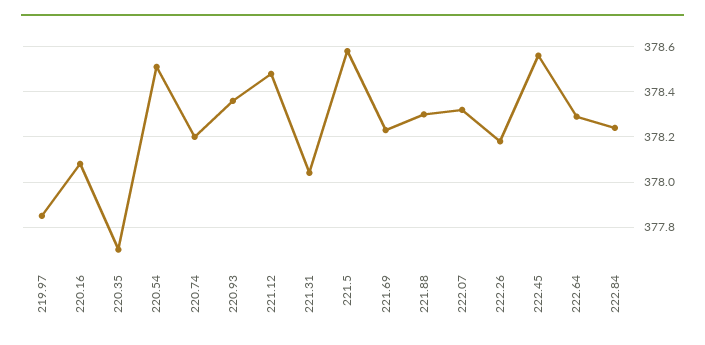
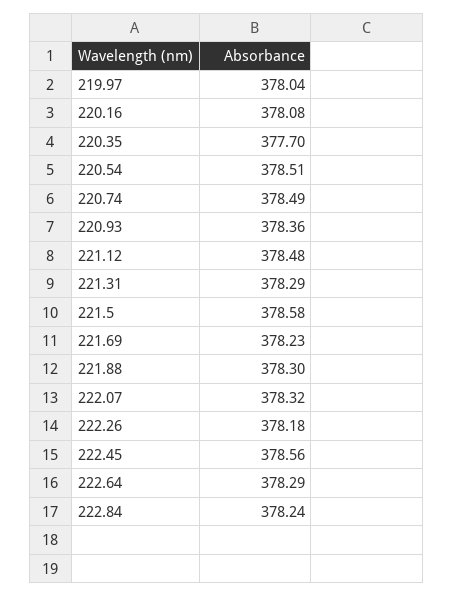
219.97: 377.85 -> 378.04
220.74: 378.2 -> 378.49
221.31: 378.05 -> 378.29

